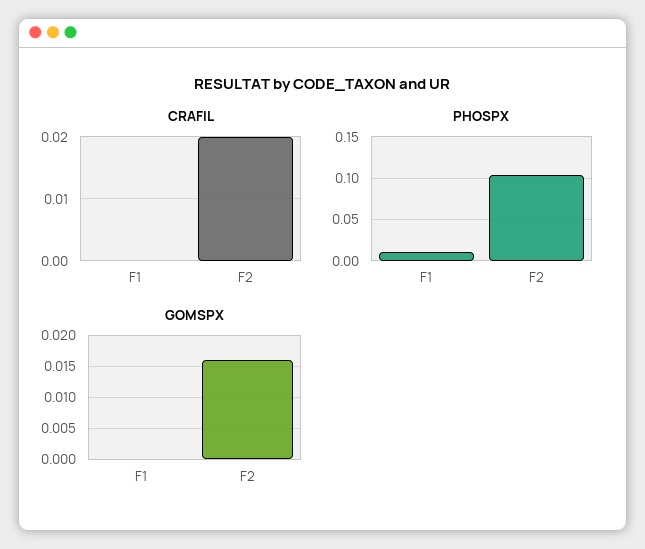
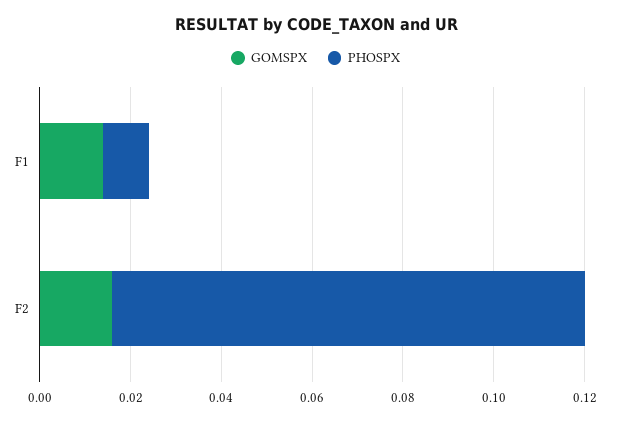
CRAFIL, F1: 0 -> none
CRAFIL, F2: 0.02 -> none
GOMSPX, F1: 0 -> 0.015

